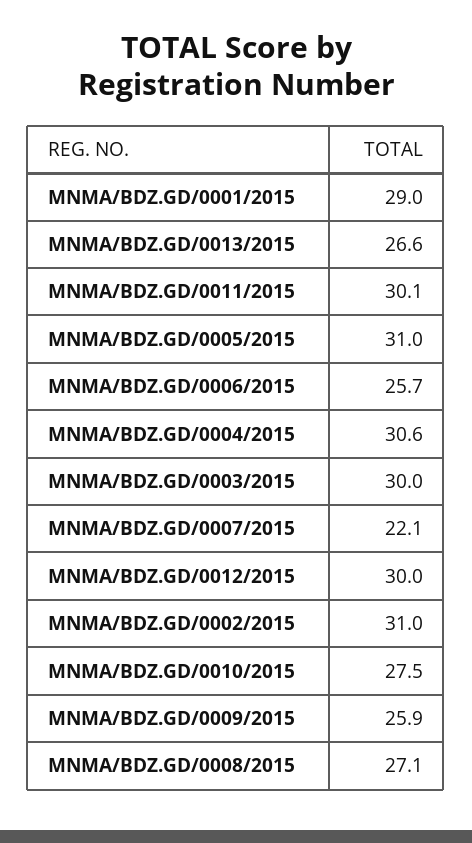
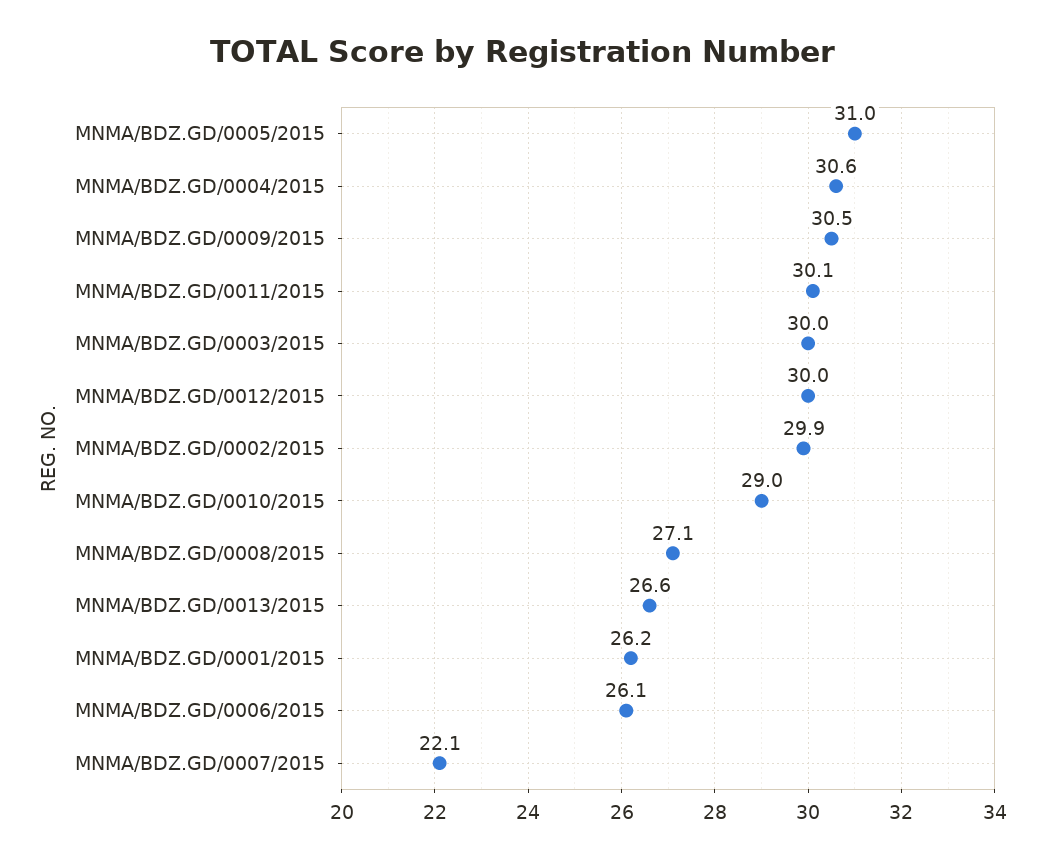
MNMA/BDZ.GD/0001/2015: 29 -> 26.2
MNMA/BDZ.GD/0006/2015: 25.7 -> 26.1
MNMA/BDZ.GD/0002/2015: 31 -> 29.9
MNMA/BDZ.GD/0010/2015: 27.5 -> 29
MNMA/BDZ.GD/0009/2015: 25.9 -> 30.5

